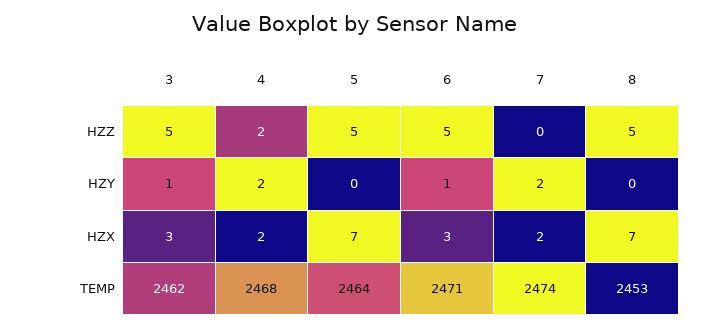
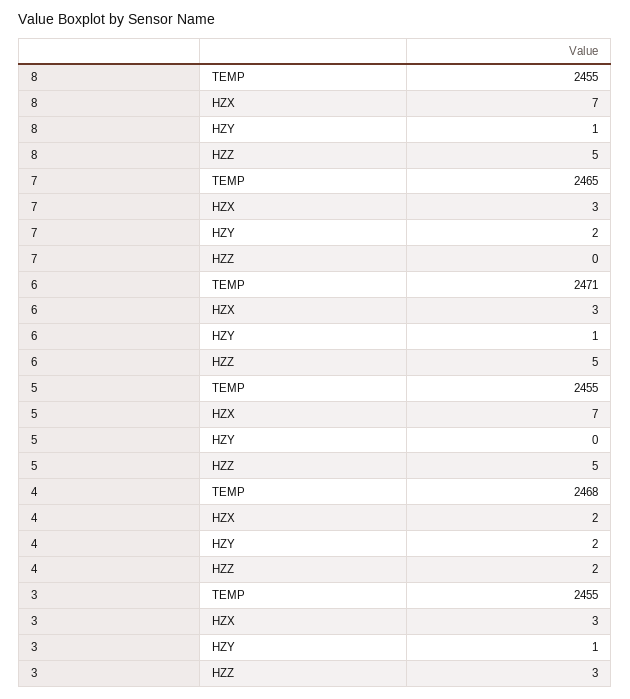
3, HZZ: 5 -> 3
8, HZY: 0 -> 1
7, HZX: 2 -> 3
3, TEMP: 2462 -> 2455
5, TEMP: 2464 -> 2455
7, TEMP: 2474 -> 2465
8, TEMP: 2453 -> 2455

